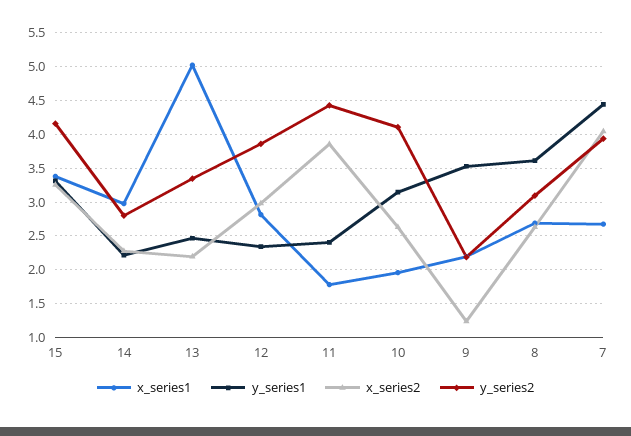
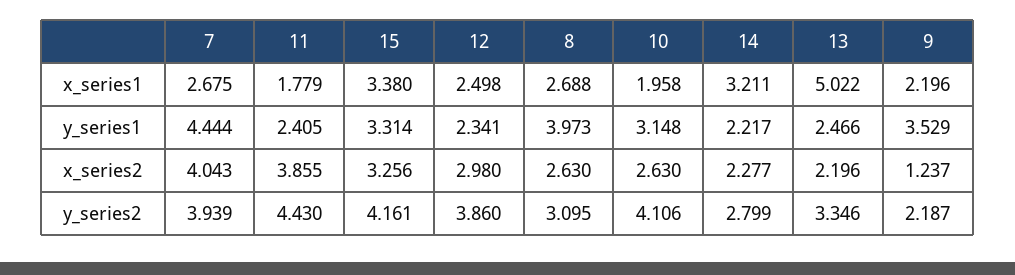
x_series1, 14: 3 -> 3.211
x_series1, 12: 2.8 -> 2.498
y_series1, 8: 3.6 -> 3.973

